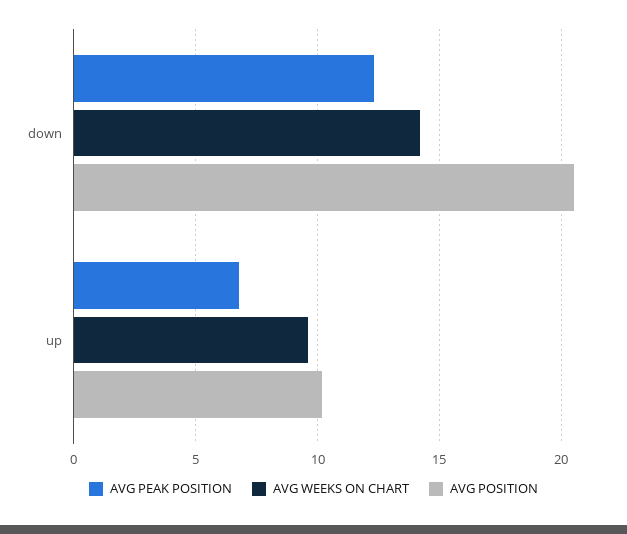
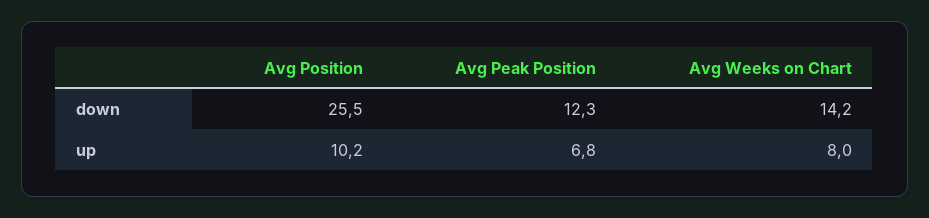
AVG POSITION, down: 20.5 -> 25.5
AVG WEEKS ON CHART, up: 9.5 -> 8

